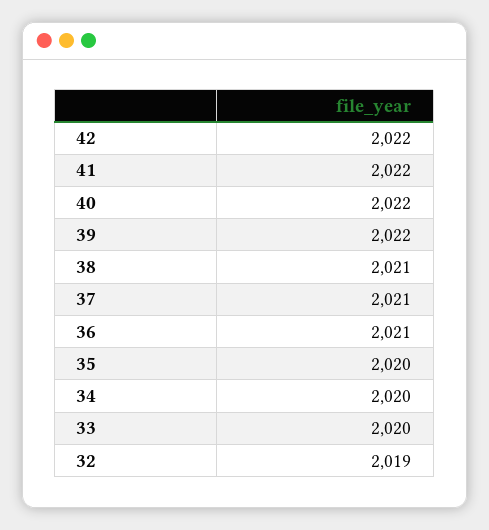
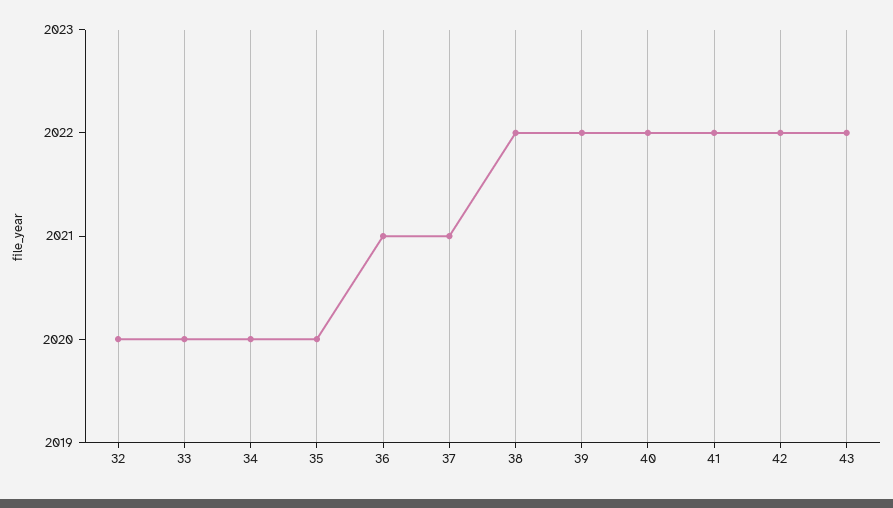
38: 2021 -> 2022
32: 2019 -> 2020
43: none -> 2022

